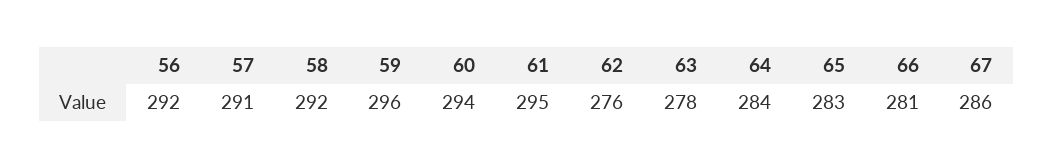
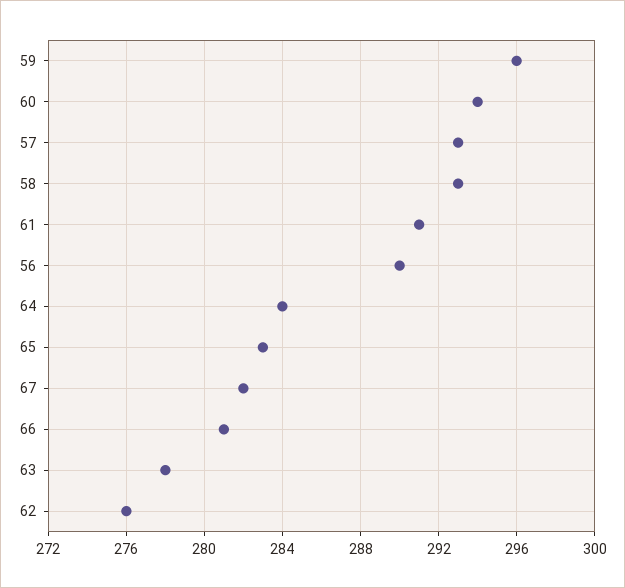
56: 292 -> 290
57: 291 -> 293
58: 292 -> 293
61: 295 -> 291
67: 286 -> 282

